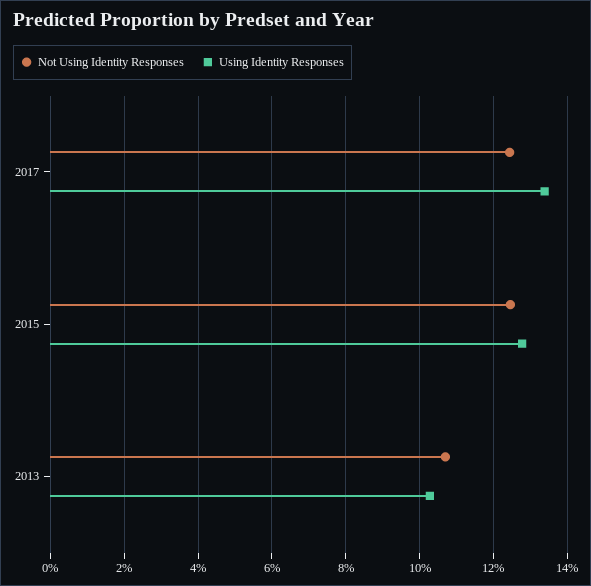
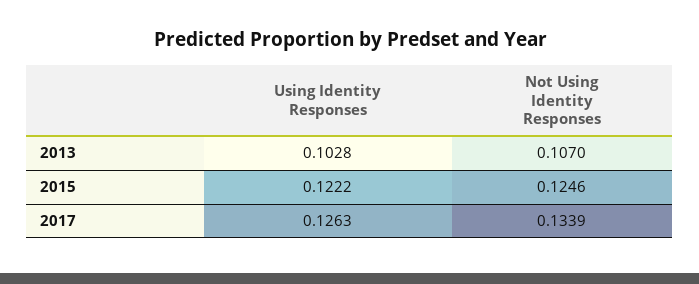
Not Using Identity Responses, 2017: 0.124 -> 0.1339
Using Identity Responses, 2017: 0.134 -> 0.1263
Using Identity Responses, 2015: 0.128 -> 0.1222

